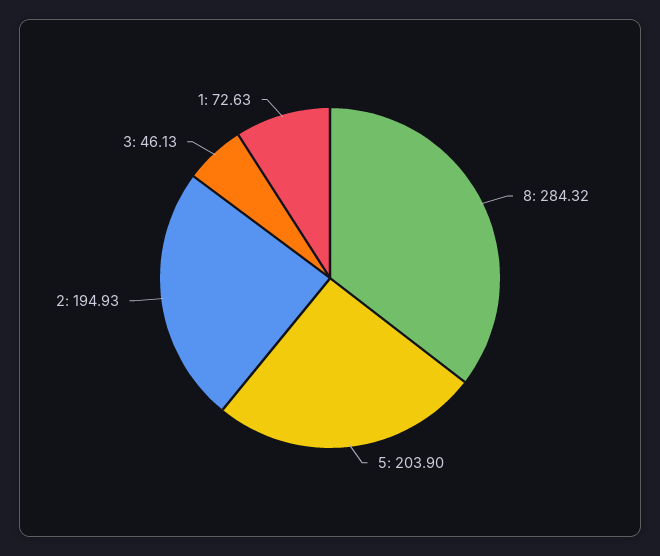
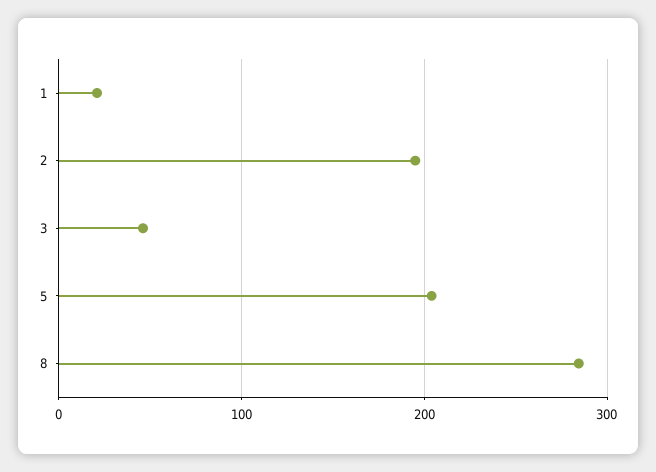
1: 72.63 -> 20

